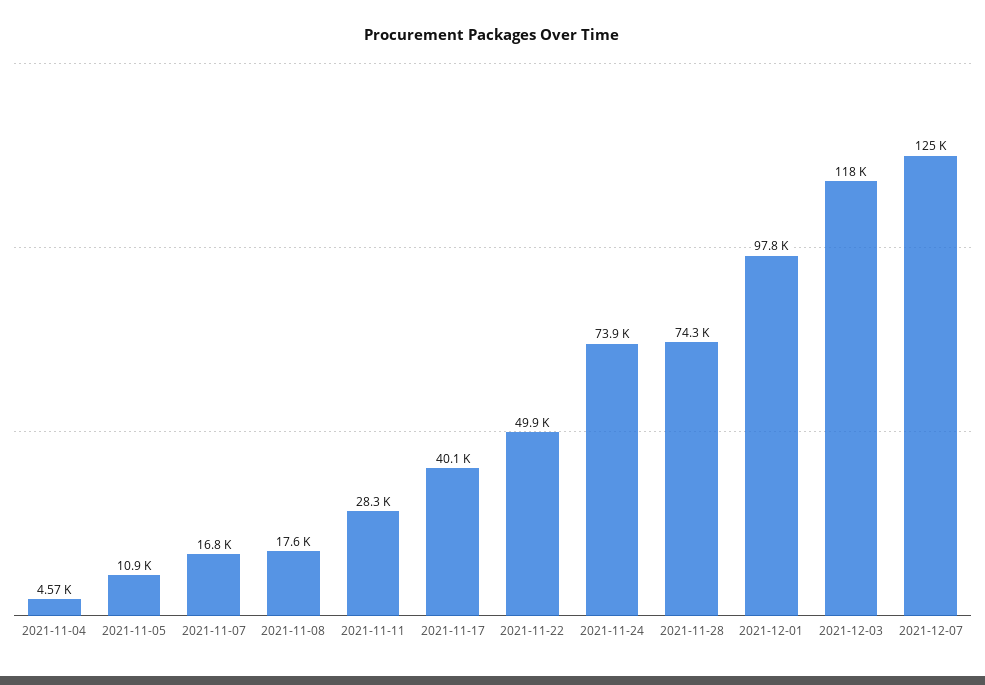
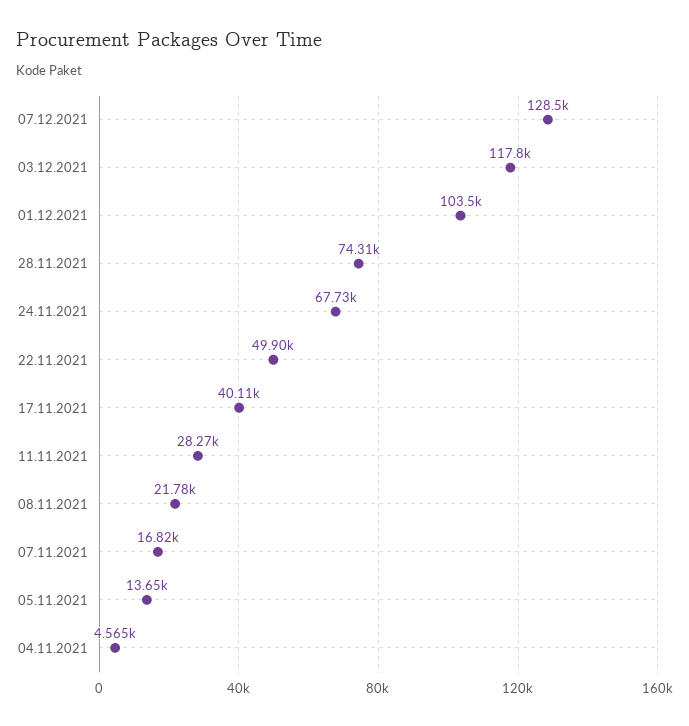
2021-11-05: 10900 -> 13650
2021-11-08: 17600 -> 21780
2021-11-24: 73900 -> 67730
2021-12-01: 97800 -> 103500
2021-12-07: 125000 -> 128500

